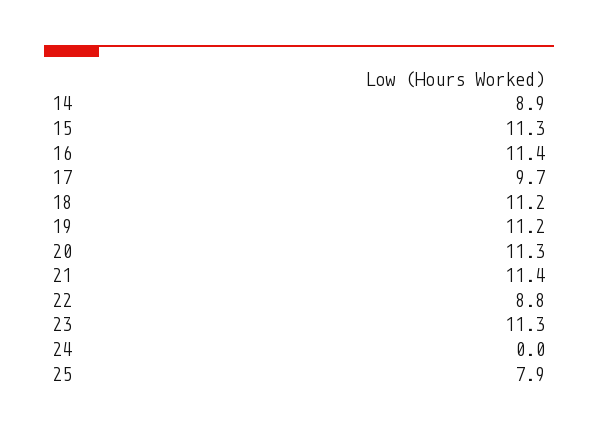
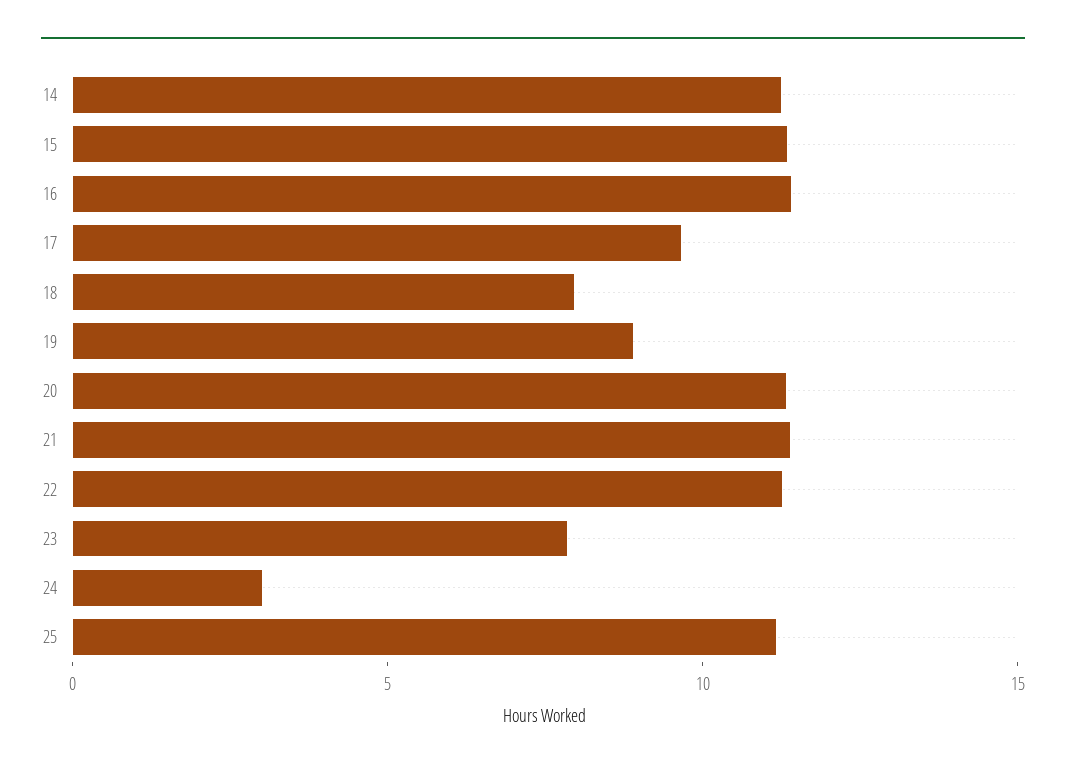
14: 8.9 -> 11
18: 11.2 -> 8
19: 11.2 -> 9
22: 8.8 -> 11
23: 11.3 -> 8
24: 0 -> 3
25: 7.9 -> 11

